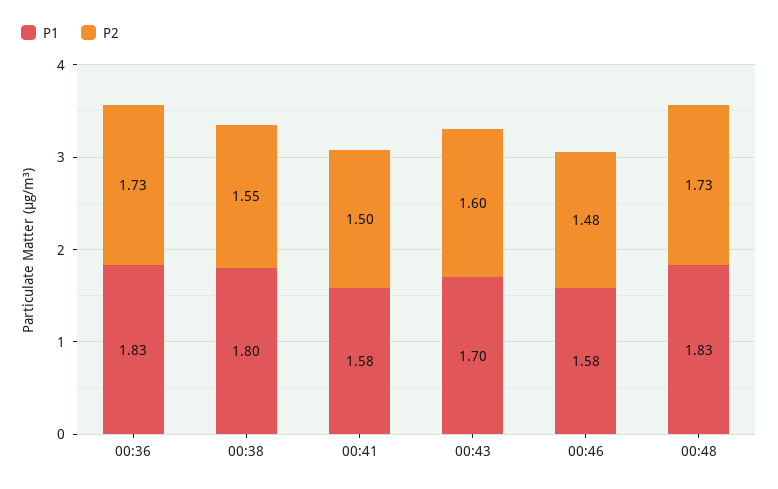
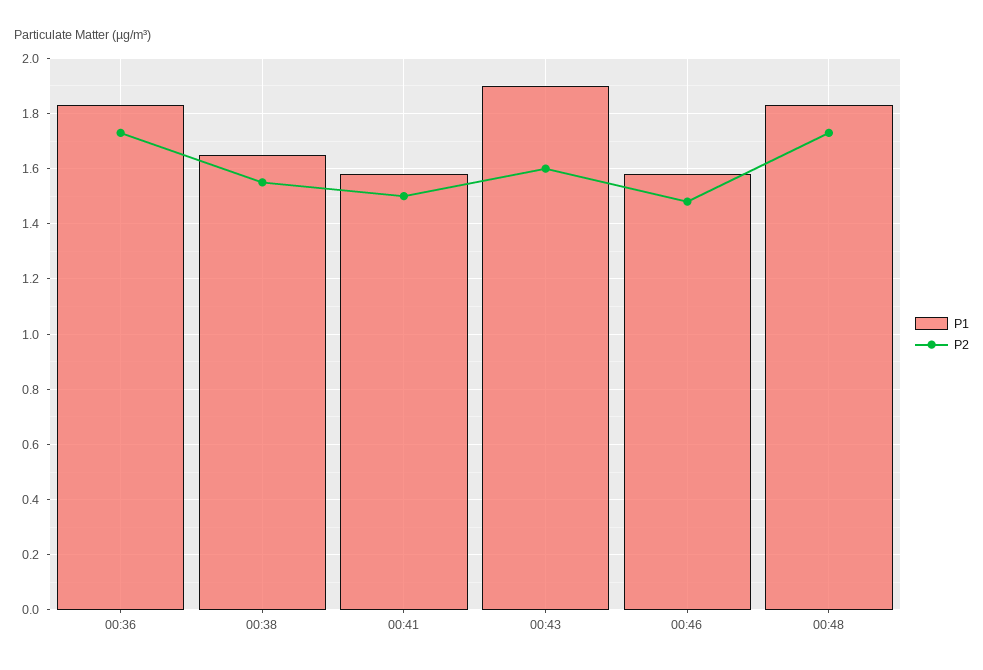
P1, 00:38: 1.8 -> 1.65
P1, 00:43: 1.7 -> 1.9

